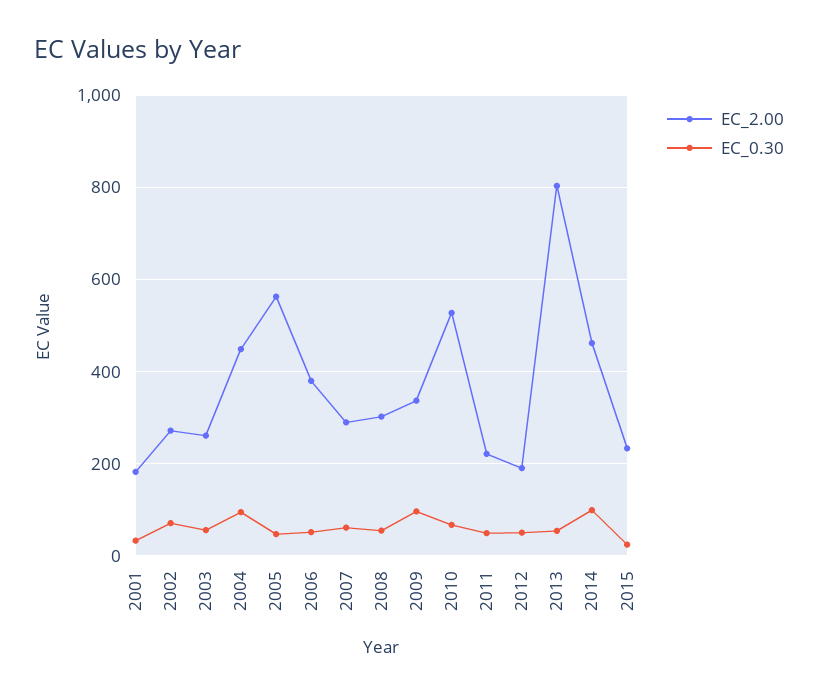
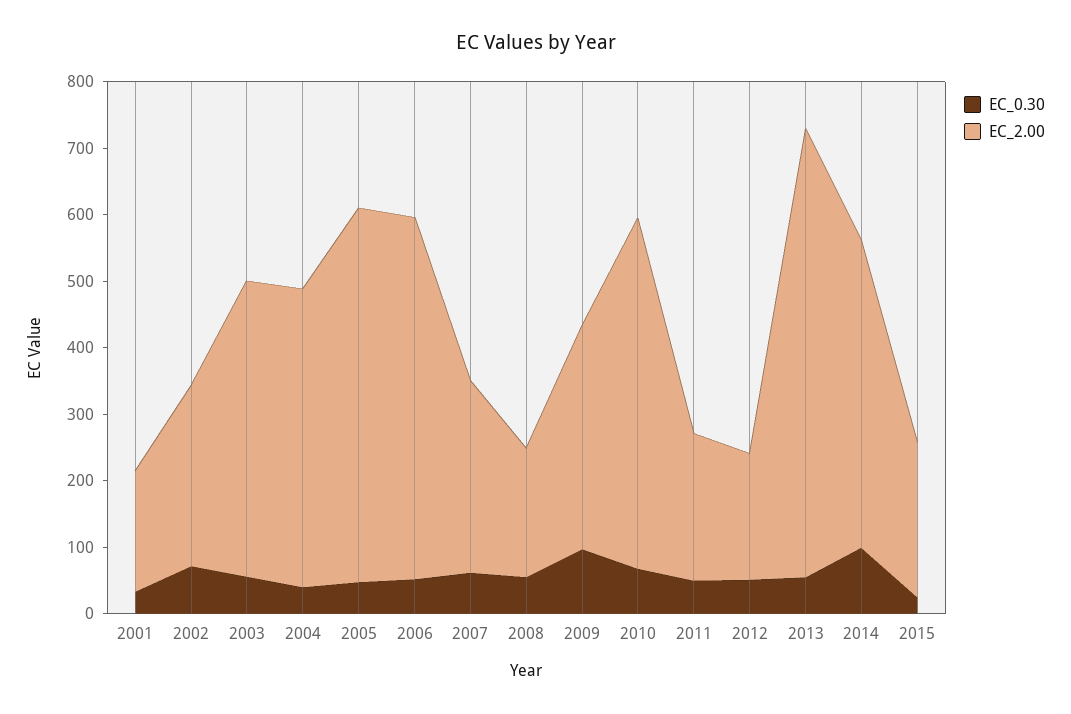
EC_2.00, 2003: 260 -> 440
EC_0.30, 2004: 100 -> 40
EC_2.00, 2006: 380 -> 540
EC_2.00, 2008: 300 -> 200
EC_2.00, 2013: 800 -> 680

